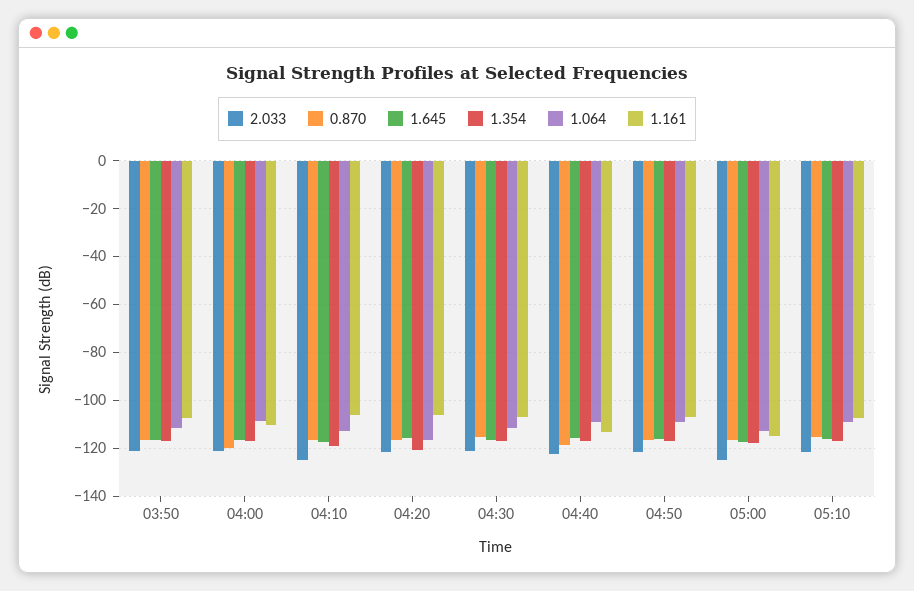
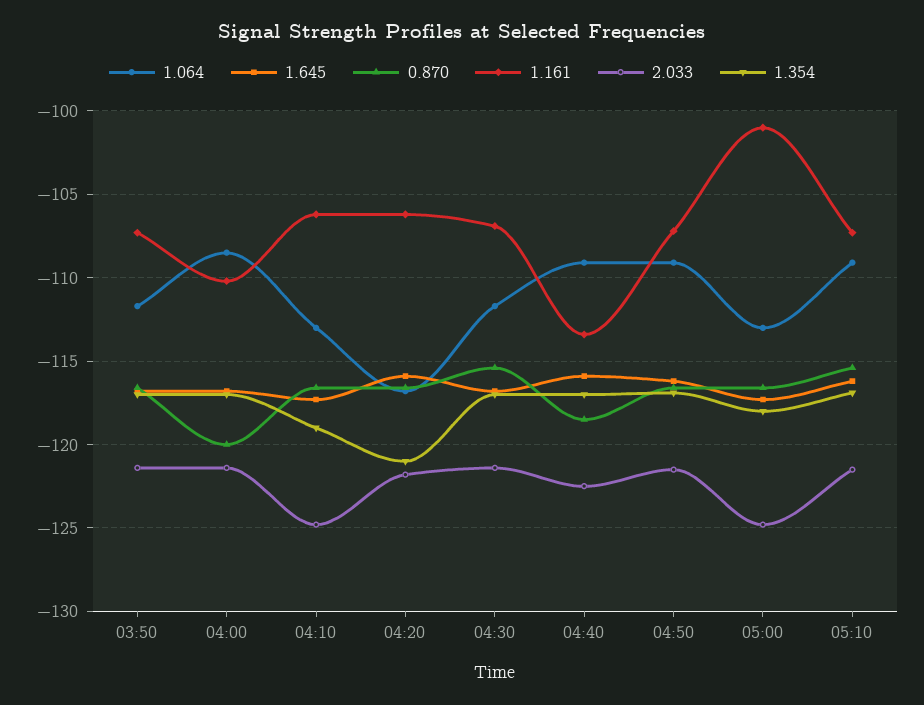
1.161, 05:00: -115 -> -101

